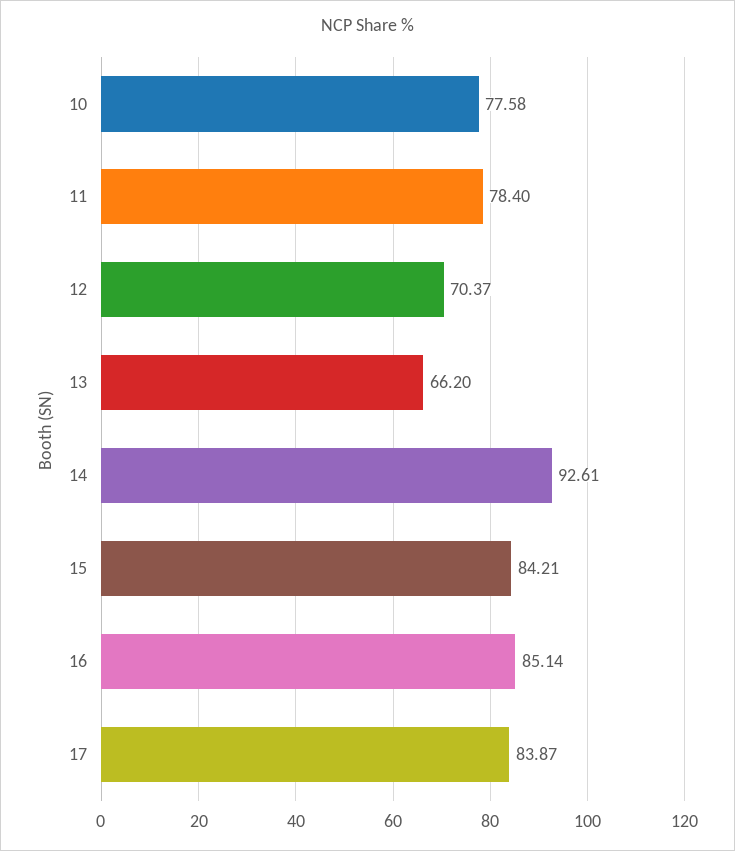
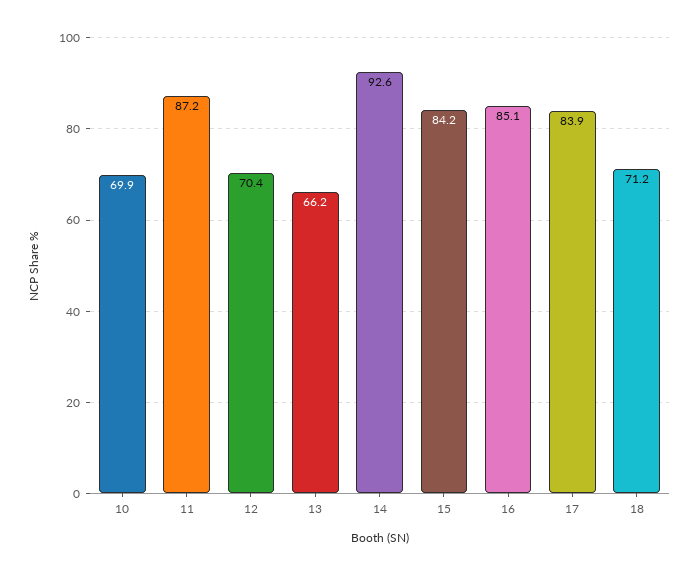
10: 77.58 -> 69.9
11: 78.4 -> 87.2
18: none -> 71.2

